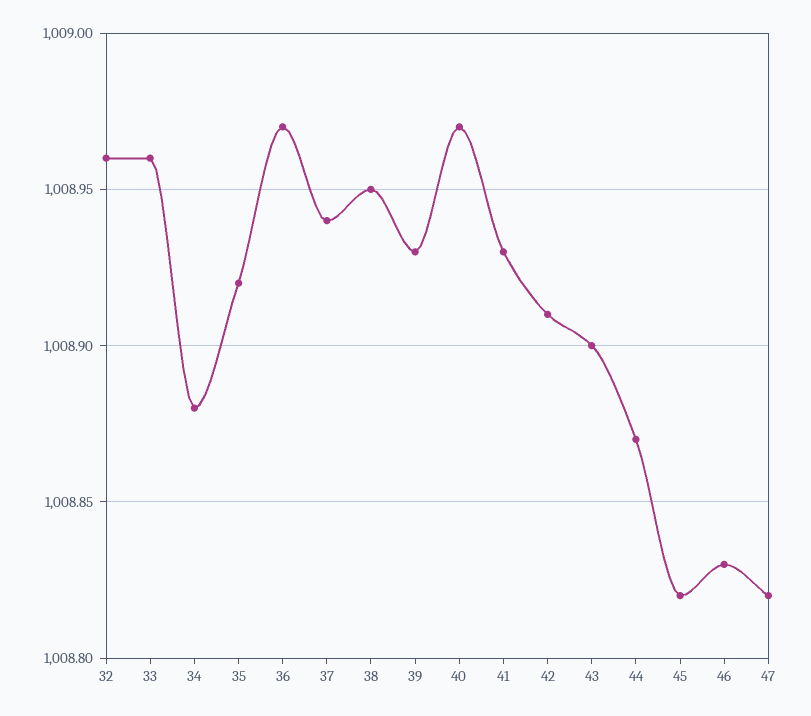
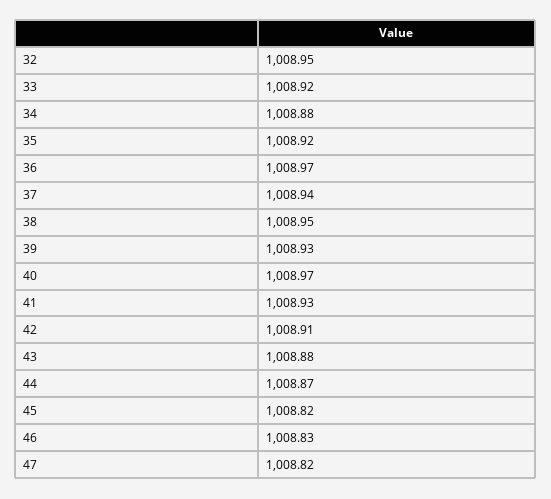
32: 1008.96 -> 1008.95
33: 1008.96 -> 1008.92
43: 1008.9 -> 1008.88

